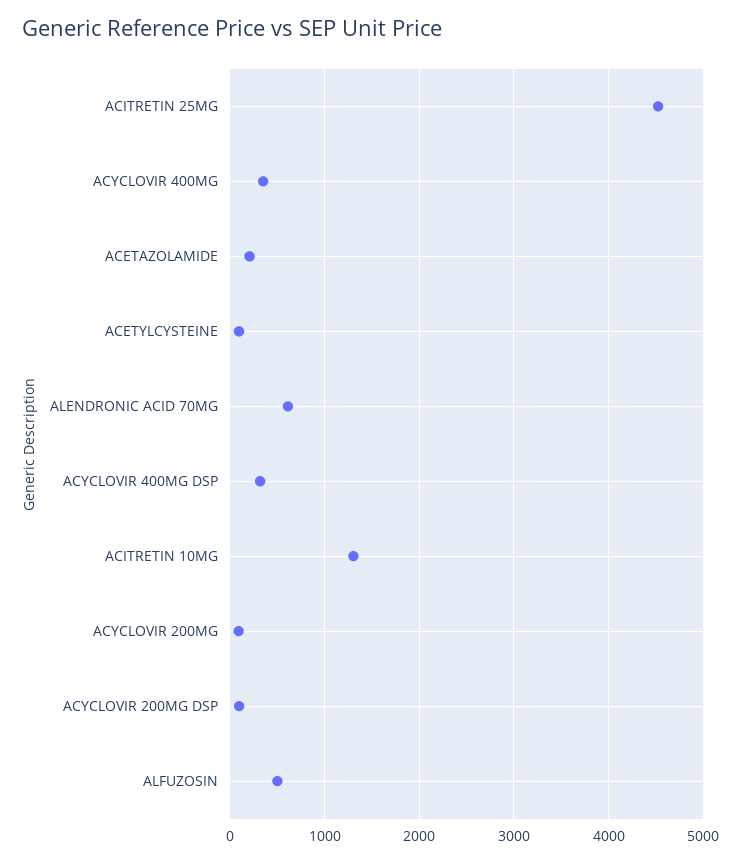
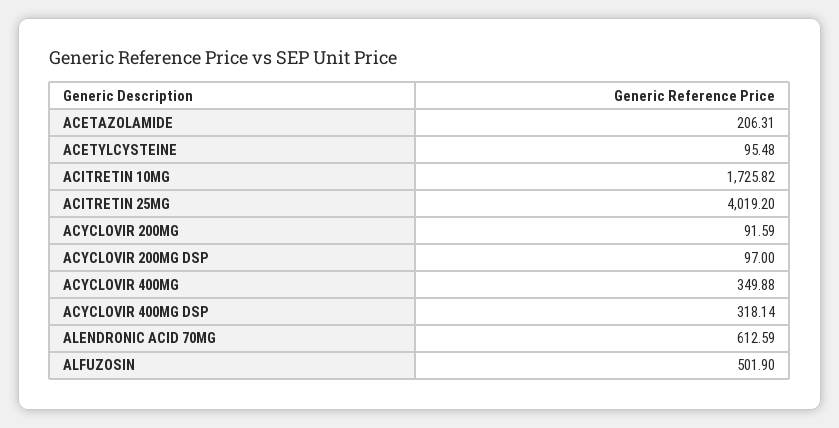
ACITRETIN 25MG: 4500 -> 4019.2
ACITRETIN 10MG: 1300 -> 1725.82

